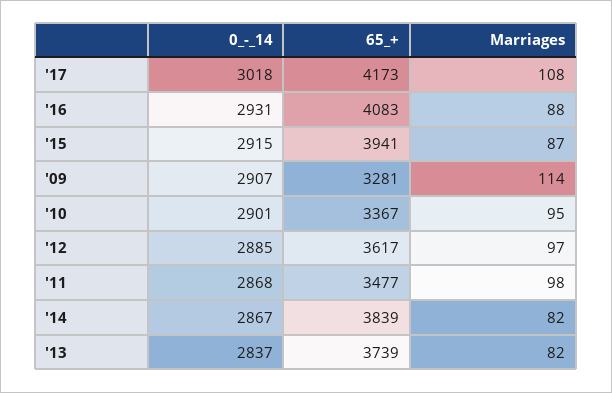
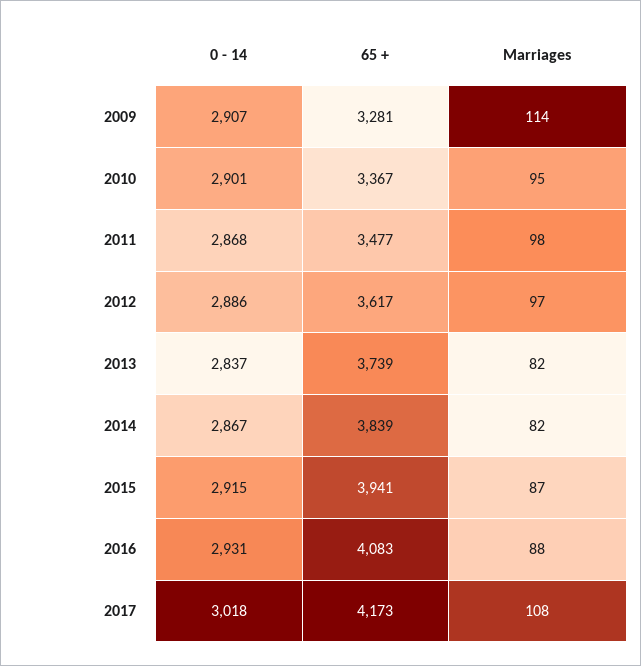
0_-_14, '12: 2885 -> 2886

